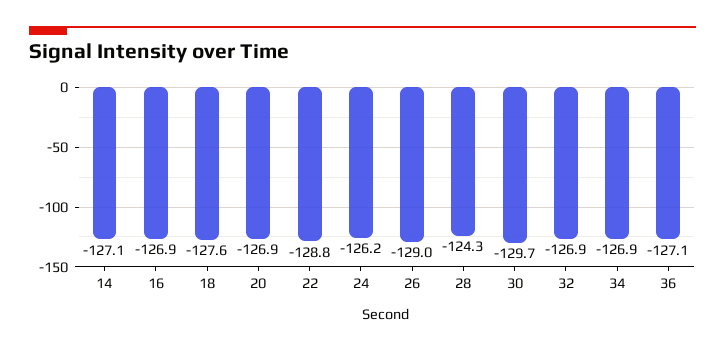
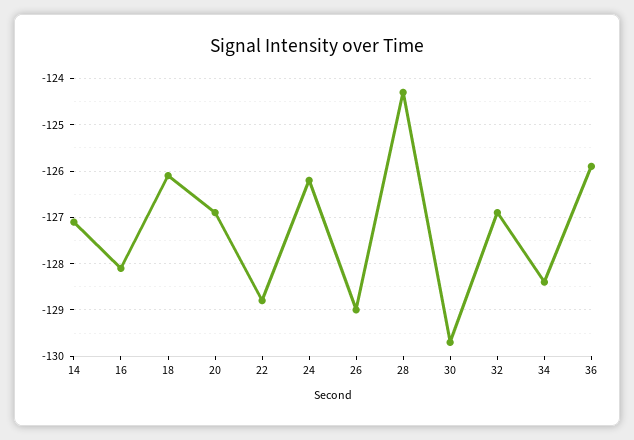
16: -126.9 -> -128
18: -127.6 -> -126
34: -126.9 -> -128.5
36: -127.1 -> -126

